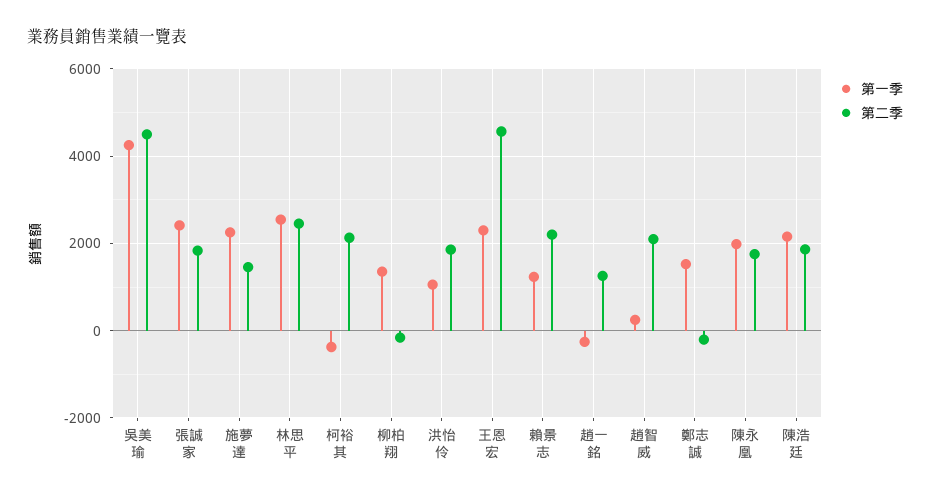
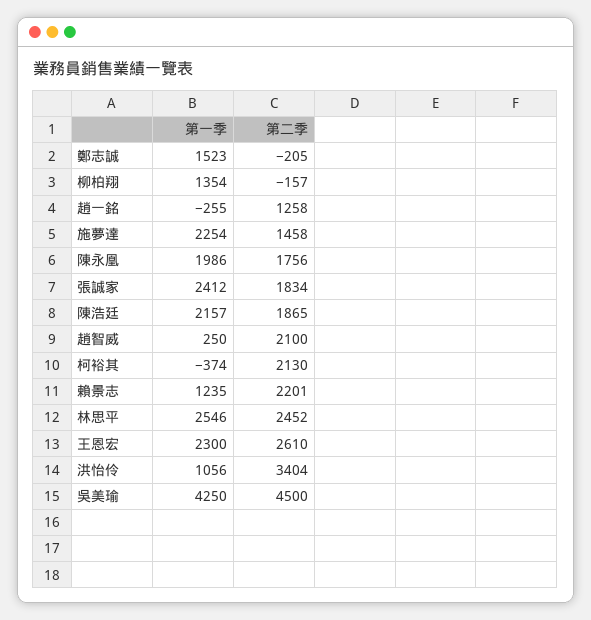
第二季, 洪怡伶: 1800 -> 3404
第二季, 王恩宏: 4600 -> 2610

